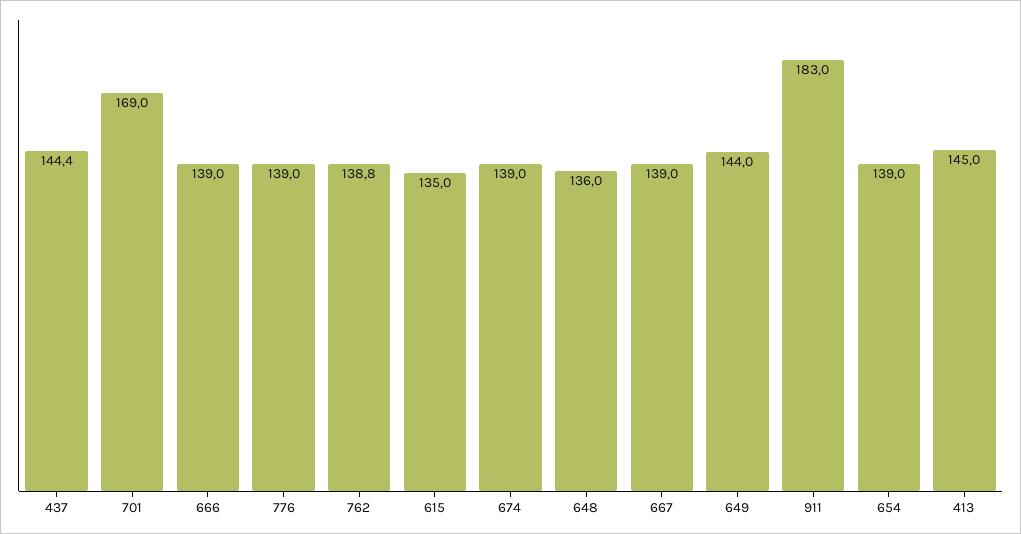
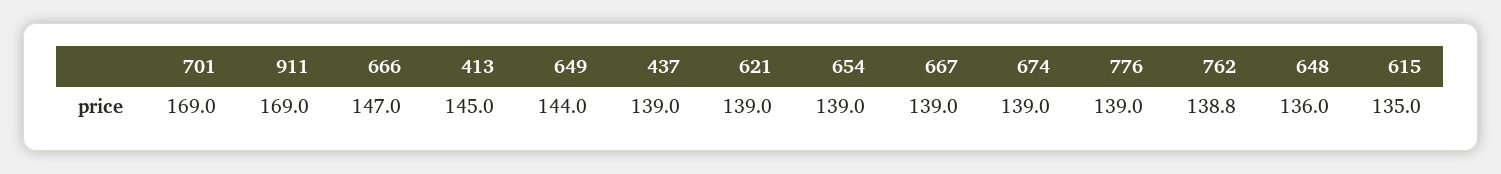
437: 144.4 -> 139
666: 139 -> 147
911: 183 -> 169
621: none -> 139

